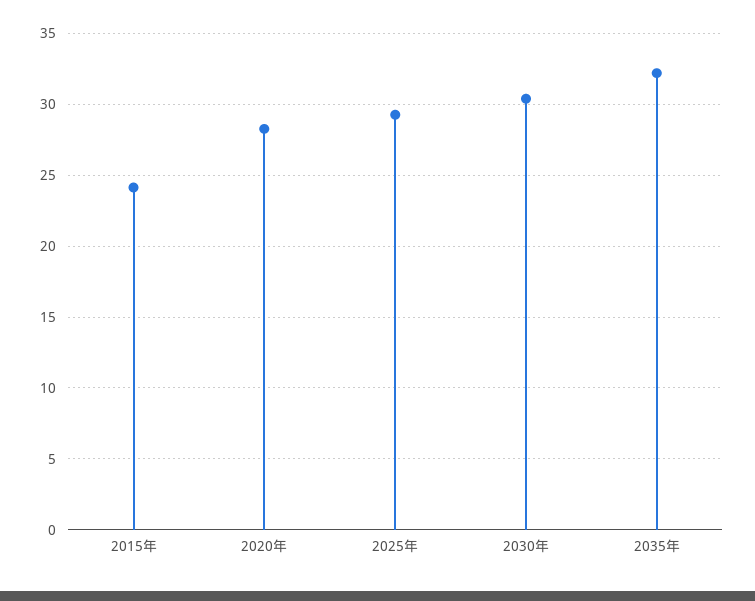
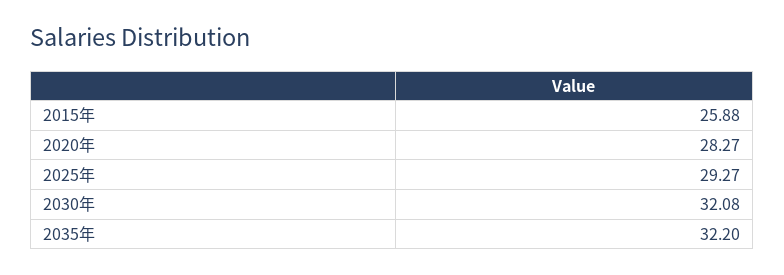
2015年: 24 -> 25.88
2030年: 30.5 -> 32.08

